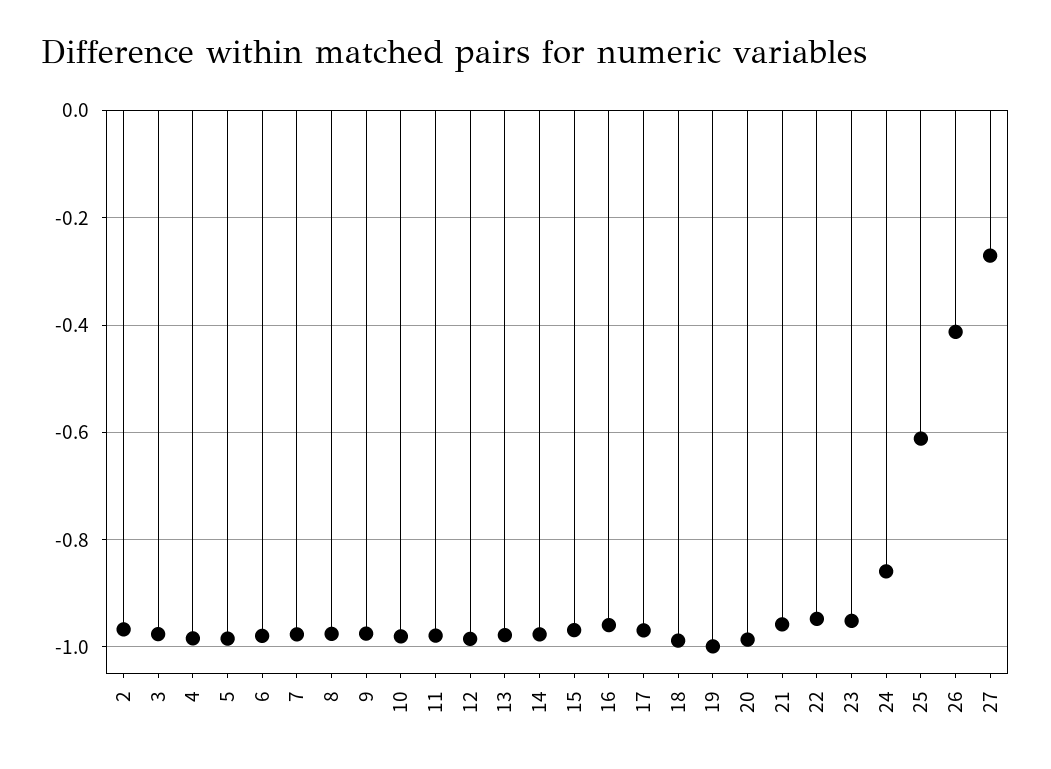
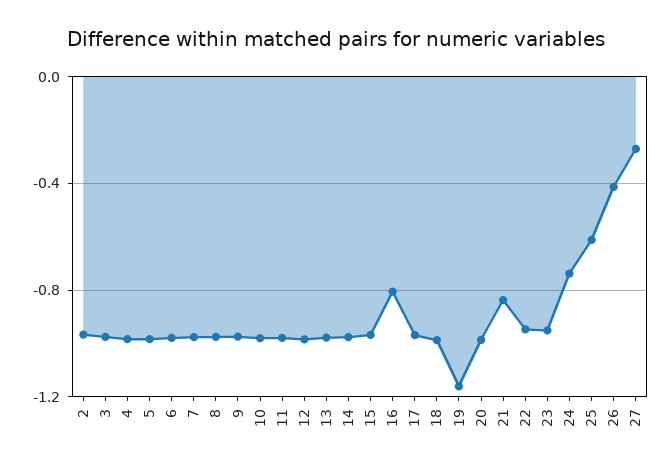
16: -0.96 -> -0.8
19: -1 -> -1.15
21: -0.96 -> -0.85
24: -0.86 -> -0.75

